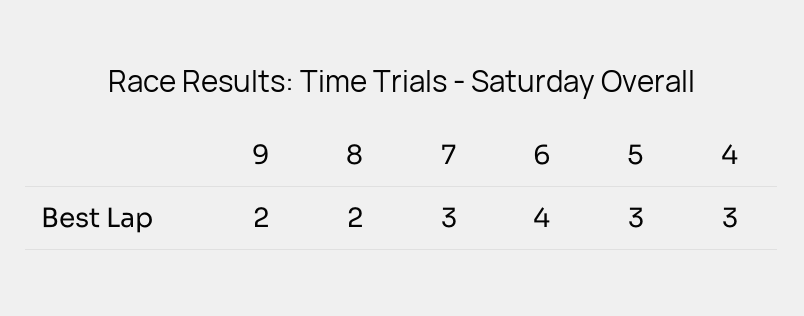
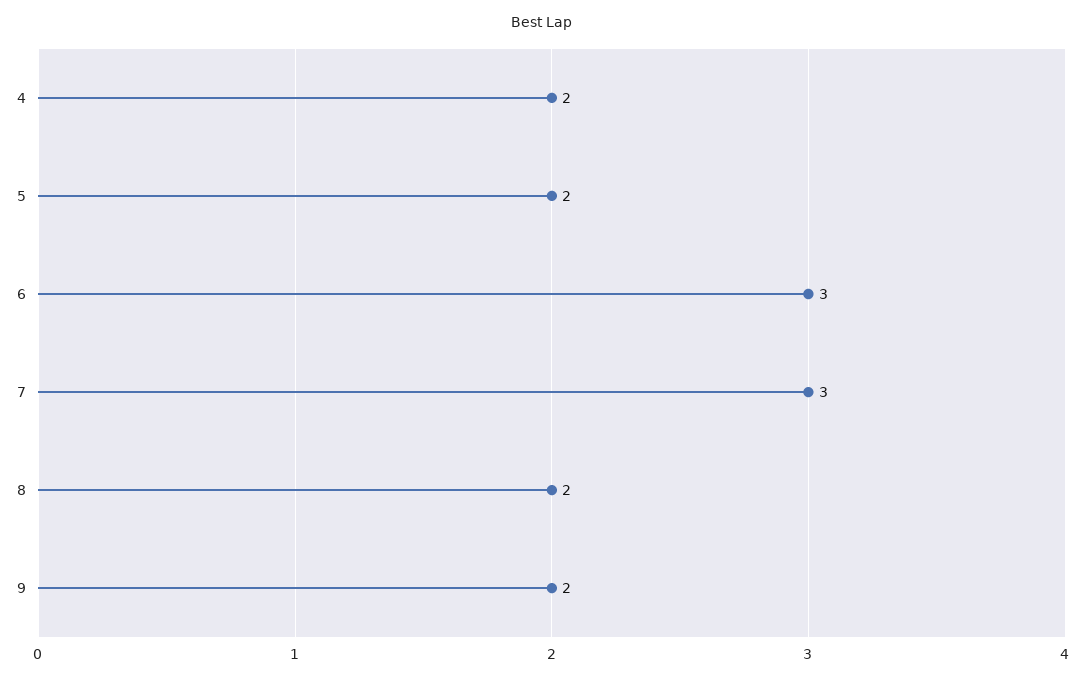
6: 4 -> 3
5: 3 -> 2
4: 3 -> 2

